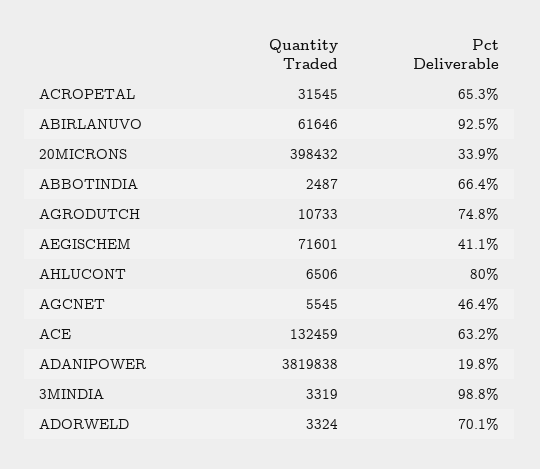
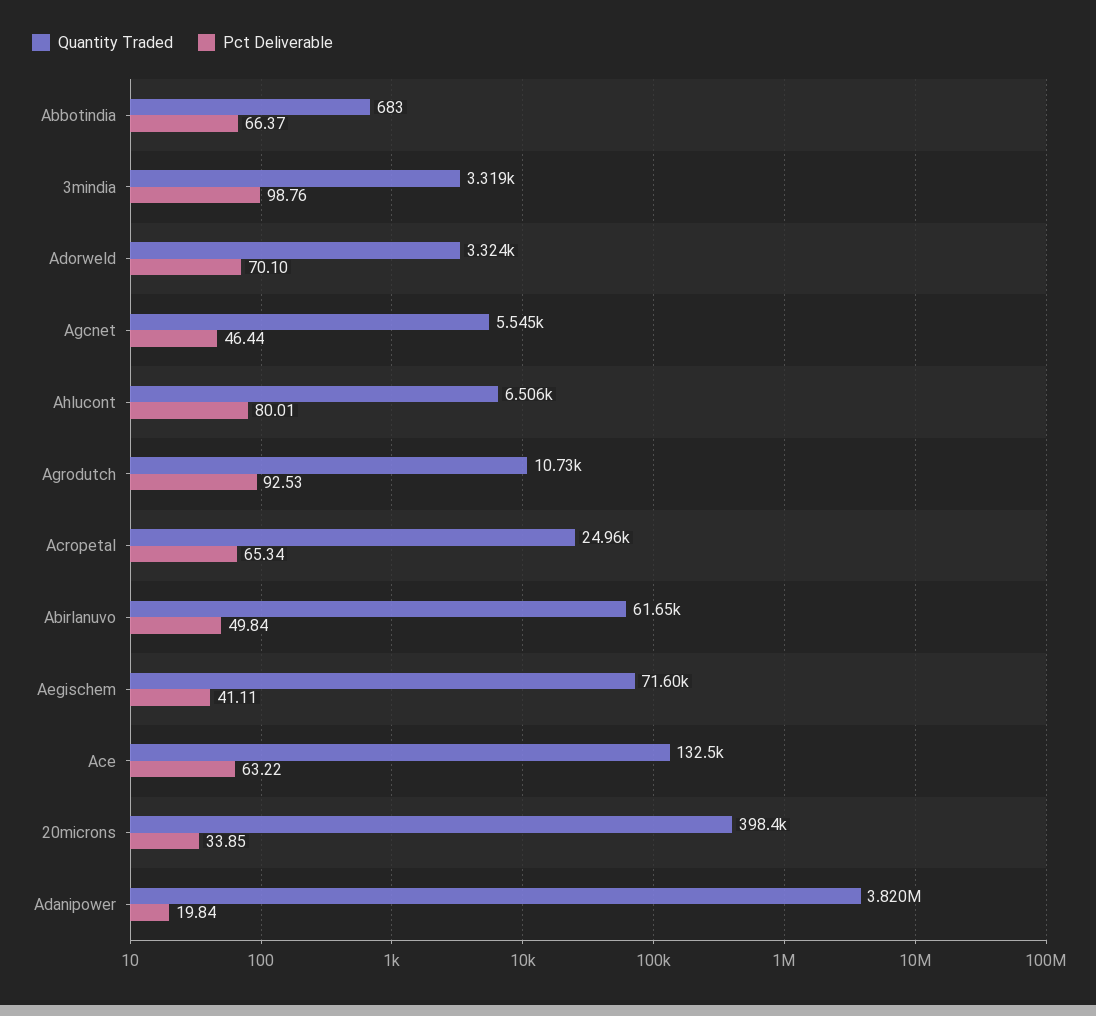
Quantity Traded, ACROPETAL: 31545 -> 24960
Pct Deliverable, ABIRLANUVO: 92.5 -> 49.84
Quantity Traded, ABBOTINDIA: 2487 -> 683
Pct Deliverable, AGRODUTCH: 74.8 -> 92.53

